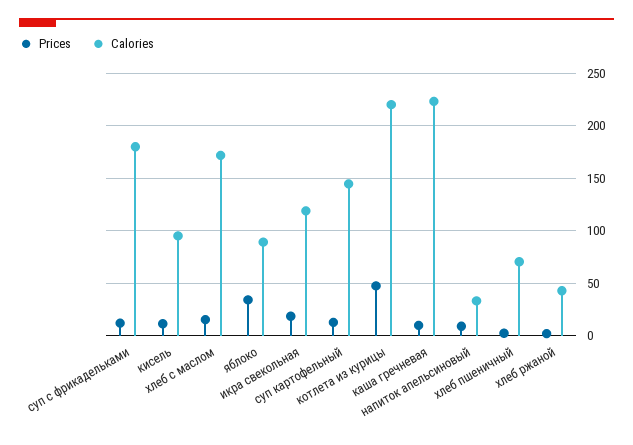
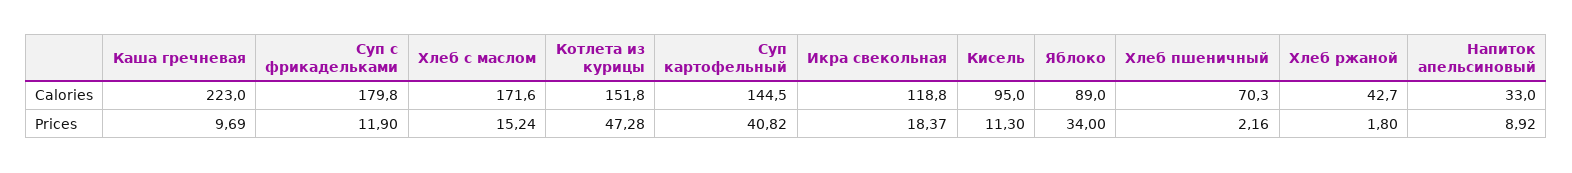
Prices, суп картофельный: 10 -> 40.82
Calories, котлета из курицы: 220 -> 151.8

